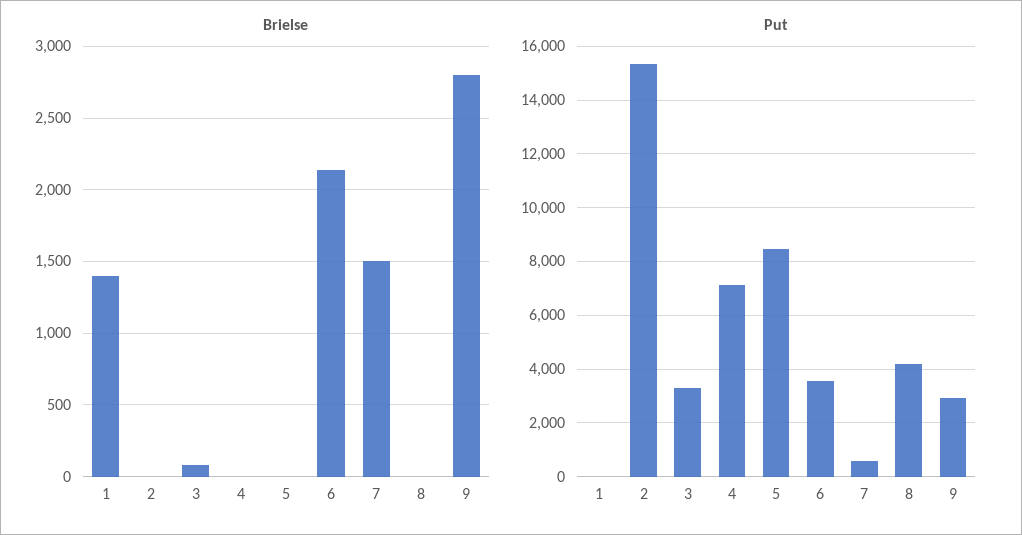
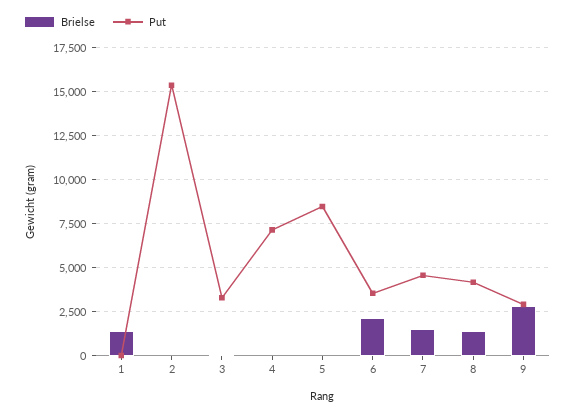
Brielse, 8: 0 -> 1500
Put, 7: 500 -> 4500

